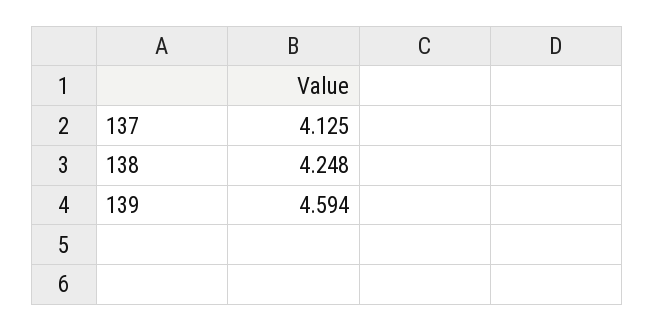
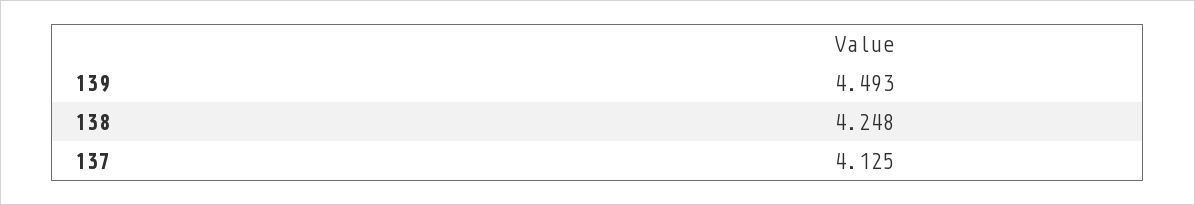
139: 4.594 -> 4.493

